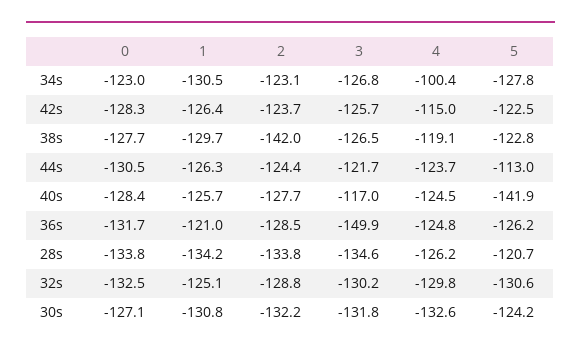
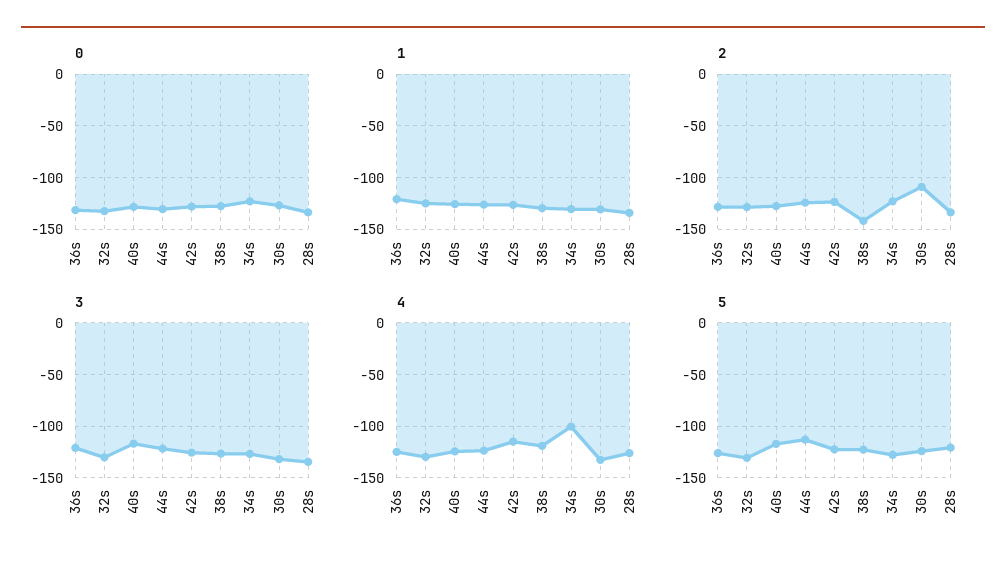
5, 40s: -141.9 -> -120
3, 36s: -149.9 -> -120
2, 30s: -132.2 -> -110

